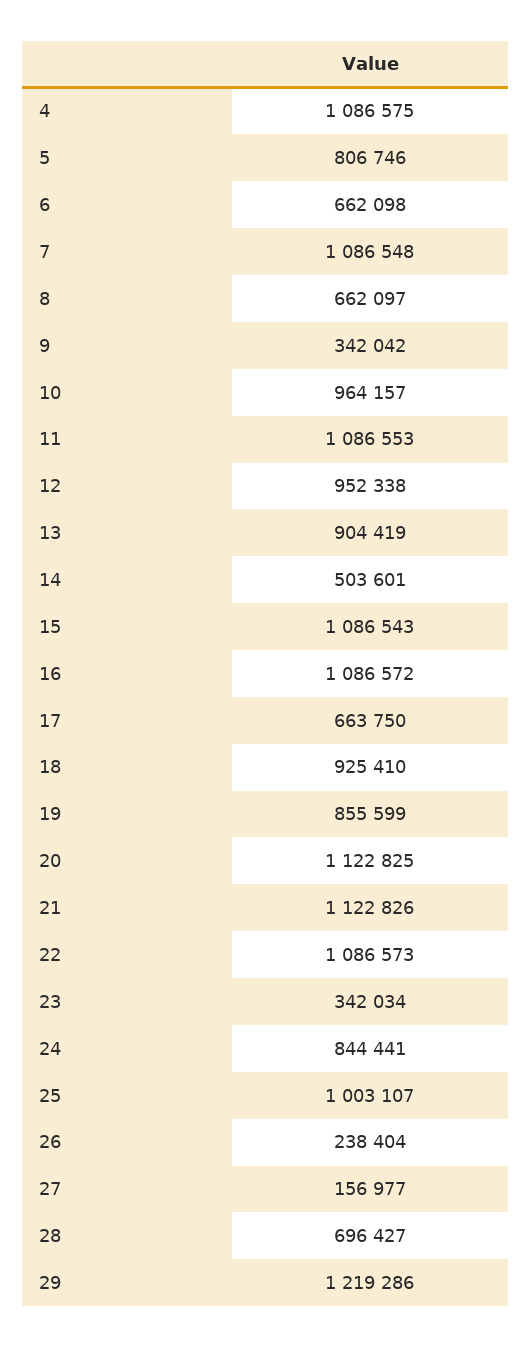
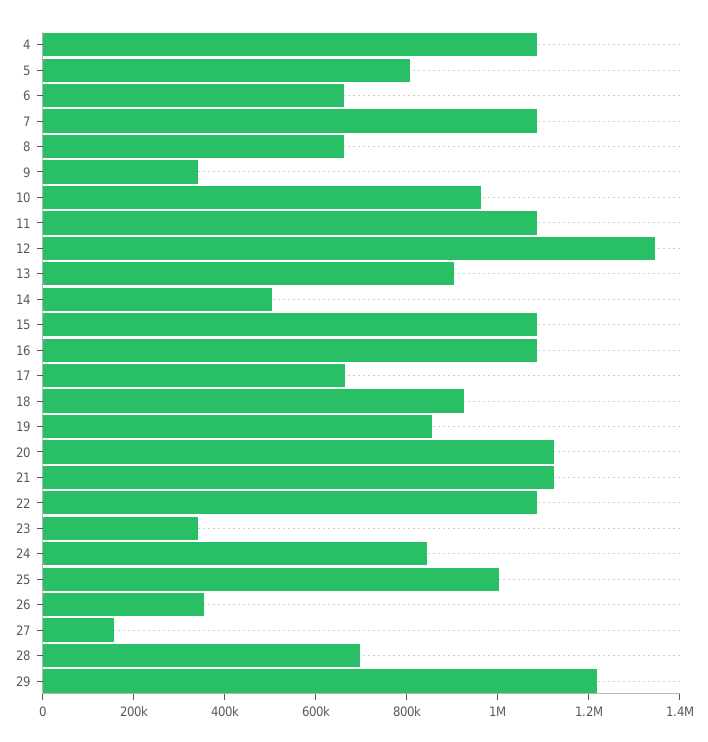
12: 952338 -> 1350000
26: 238404 -> 350000

